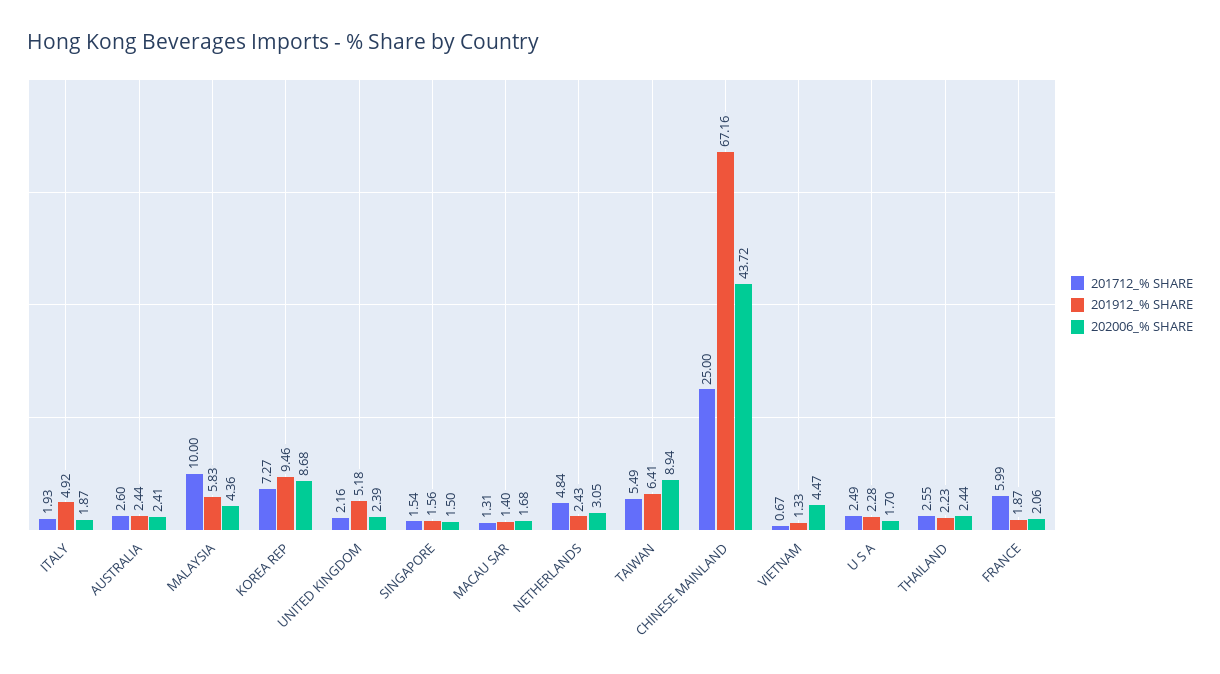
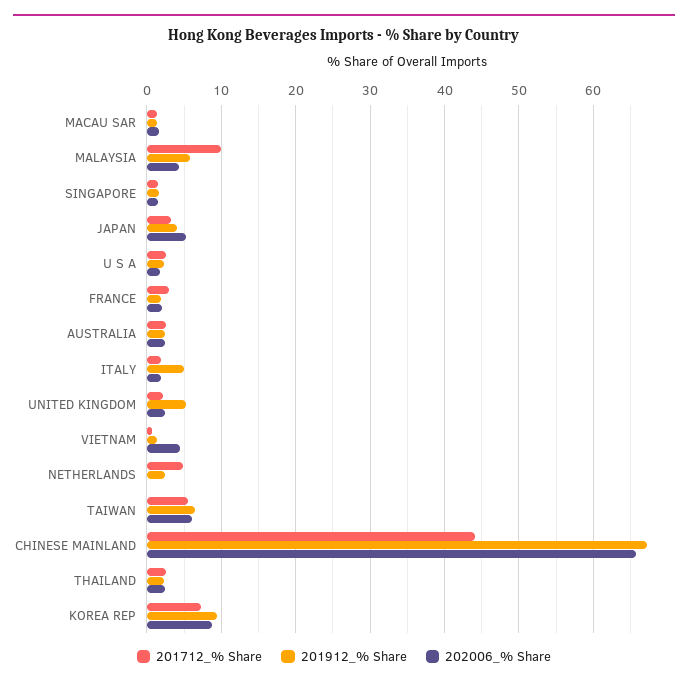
202006_% SHARE, NETHERLANDS: 3.05 -> 0
202006_% SHARE, TAIWAN: 8.94 -> 6
201712_% SHARE, CHINESE MAINLAND: 25 -> 44
202006_% SHARE, CHINESE MAINLAND: 43.72 -> 66
201712_% SHARE, FRANCE: 5.99 -> 3
201712_% SHARE, JAPAN: none -> 3
201912_% SHARE, JAPAN: none -> 4
202006_% SHARE, JAPAN: none -> 5

